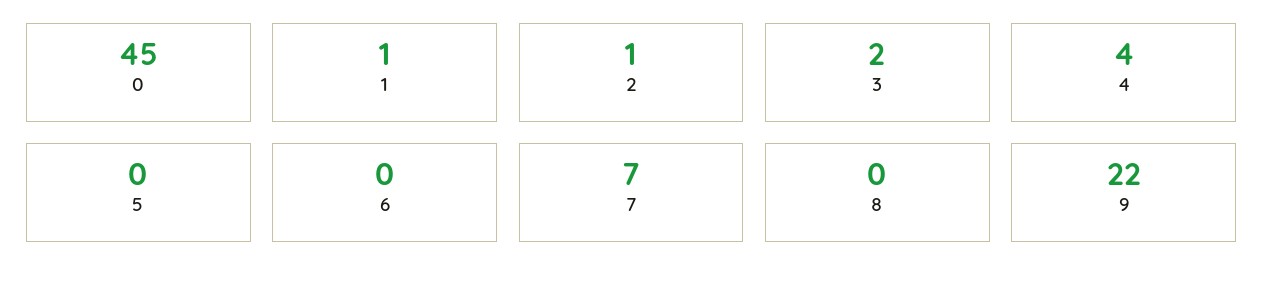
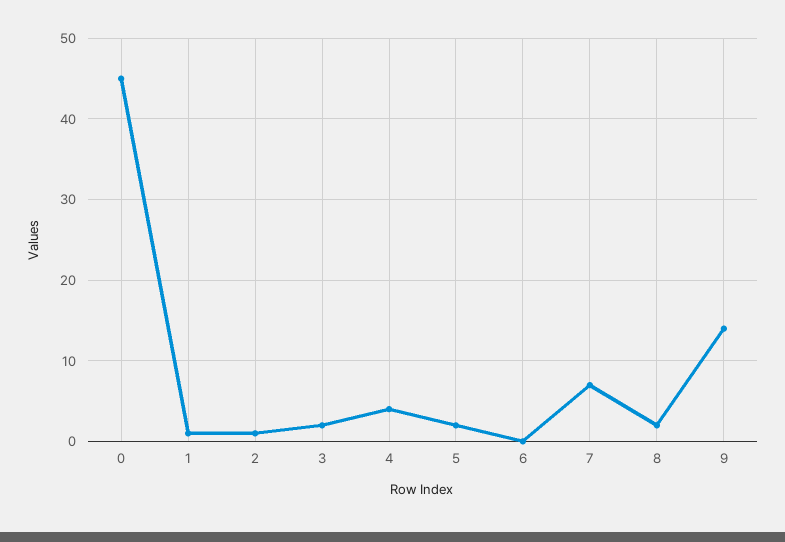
5: 0 -> 2
8: 0 -> 2
9: 22 -> 14

